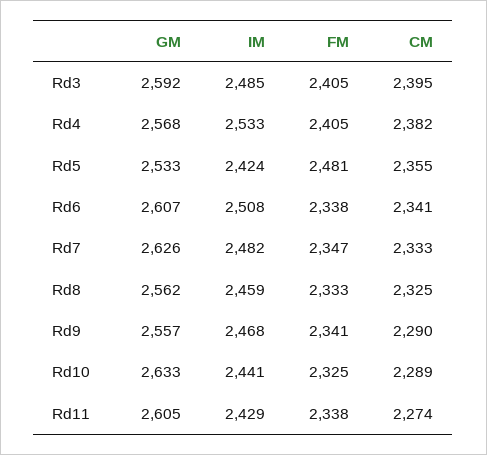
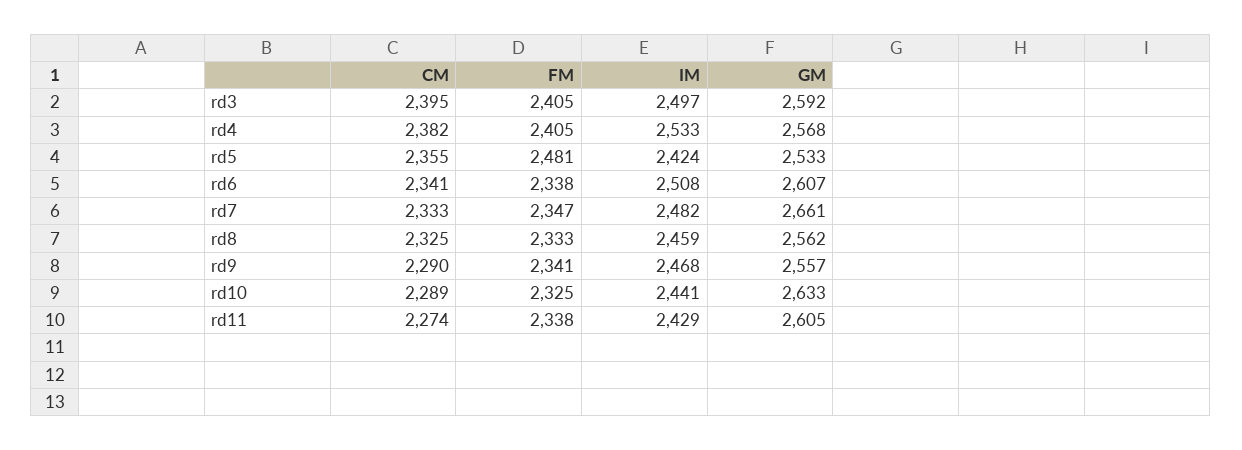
IM, Rd3: 2485 -> 2497
GM, Rd7: 2626 -> 2661

